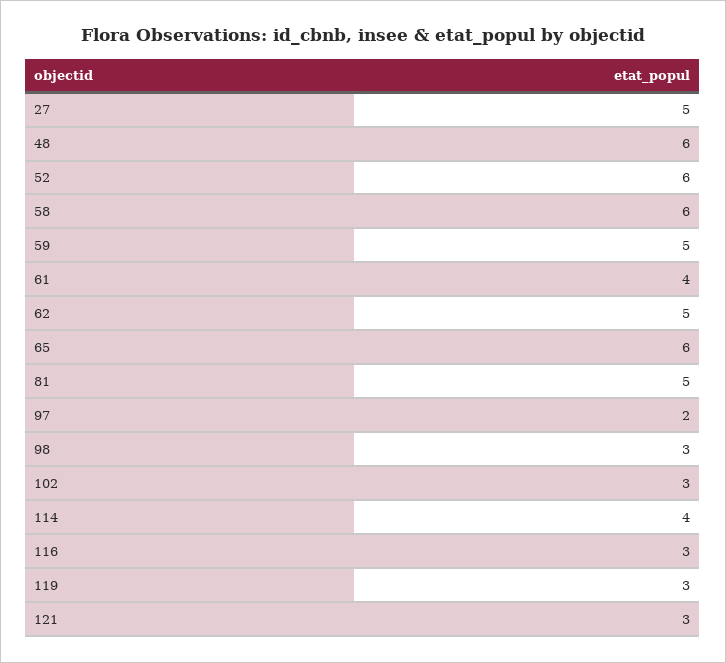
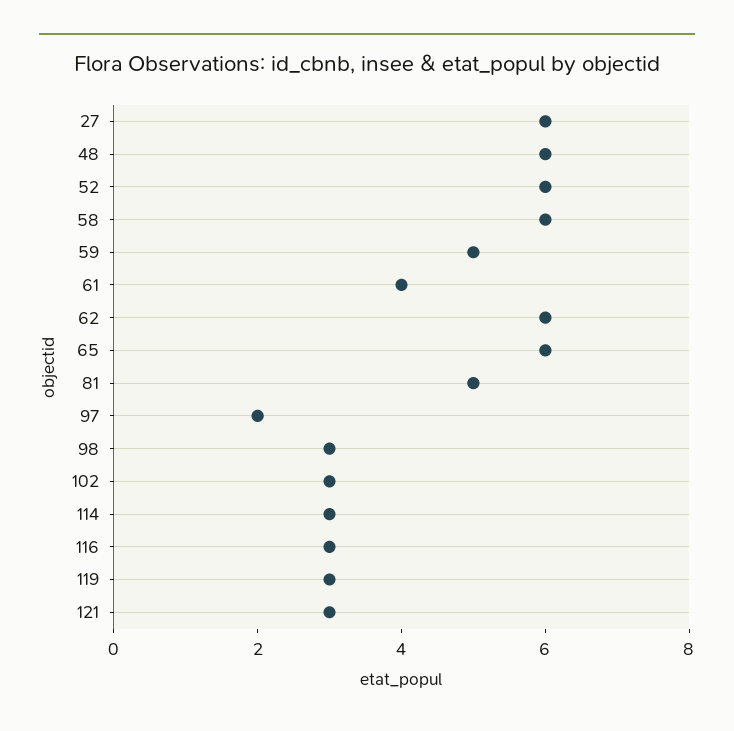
27: 5 -> 6
62: 5 -> 6
114: 4 -> 3

